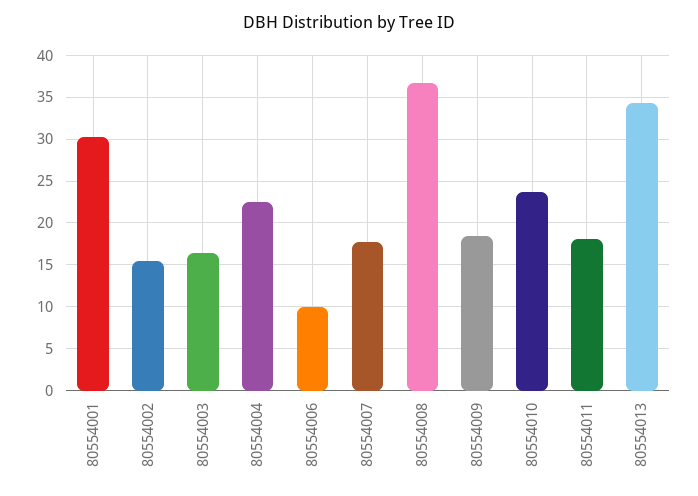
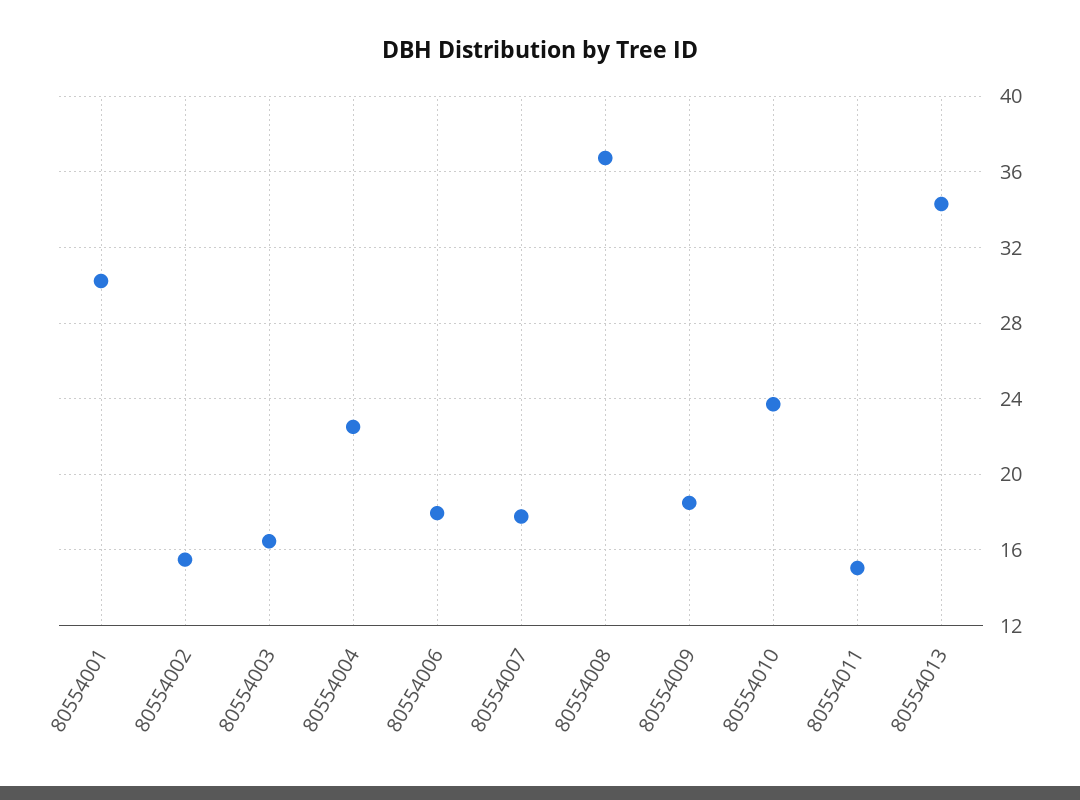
80554006: 10 -> 18
80554011: 18 -> 15

